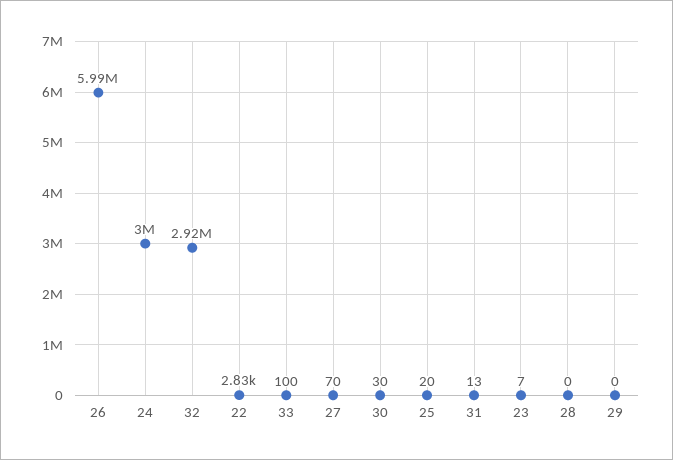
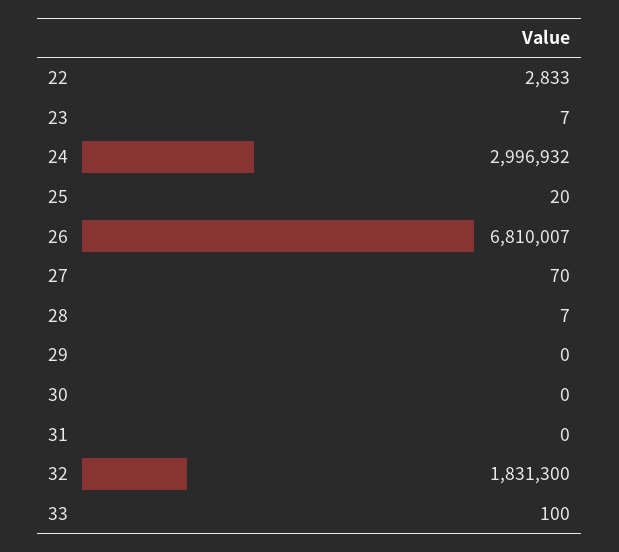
26: 5990000 -> 6810007
32: 2920000 -> 1831300
30: 30 -> 0
31: 13 -> 0
28: 0 -> 7

